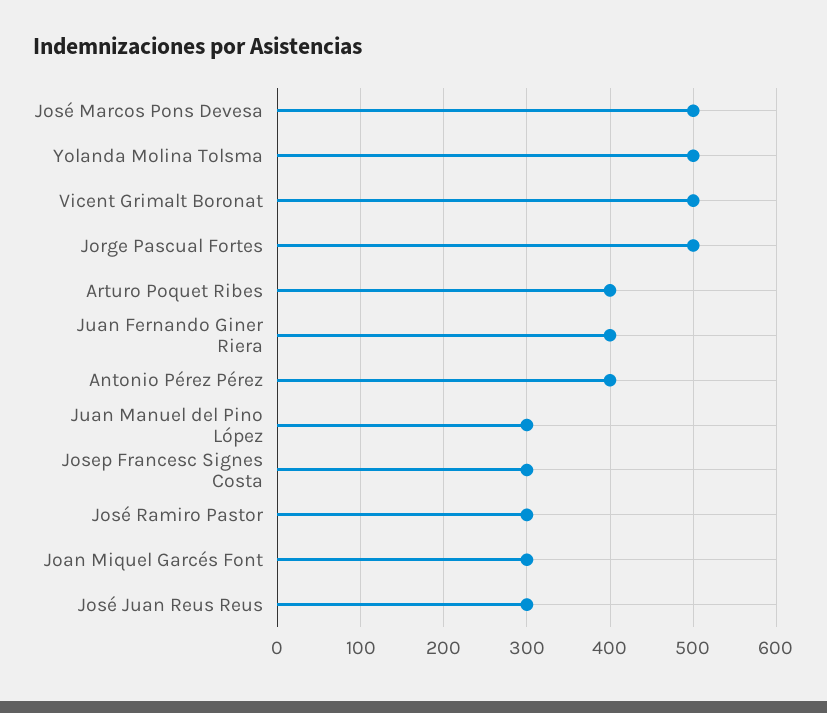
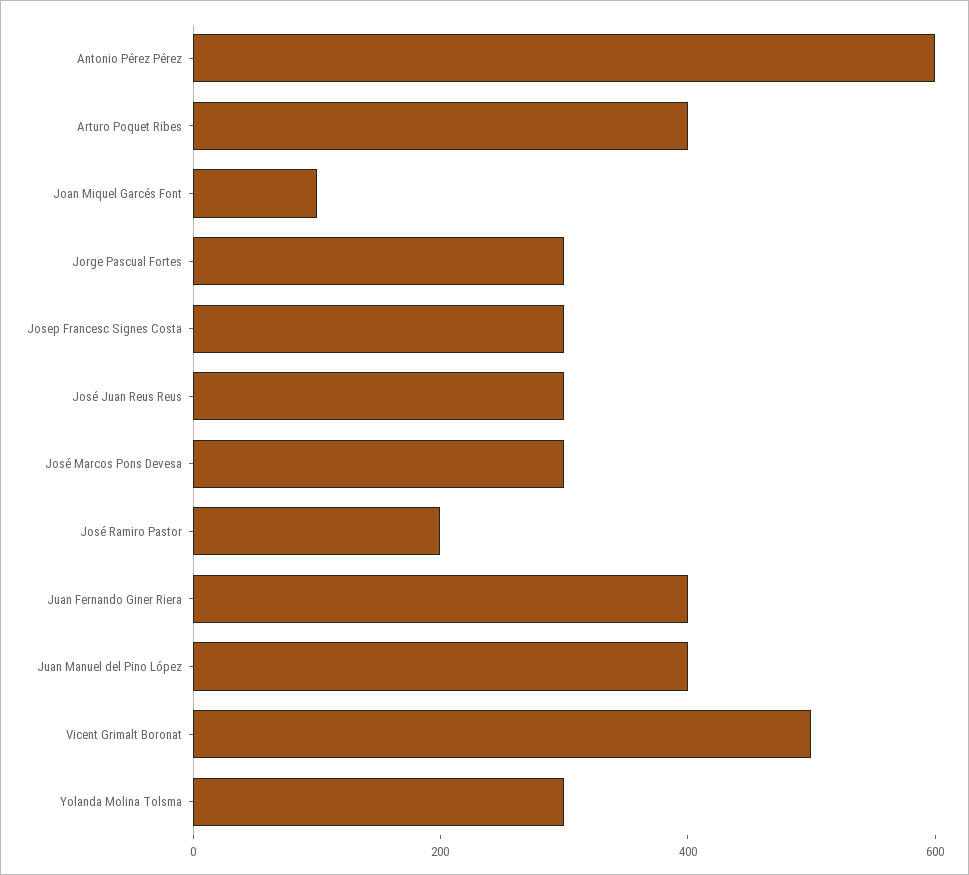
José Marcos Pons Devesa: 500 -> 300
Yolanda Molina Tolsma: 500 -> 300
Jorge Pascual Fortes: 500 -> 300
Antonio Pérez Pérez: 400 -> 600
Juan Manuel del Pino López: 300 -> 400
José Ramiro Pastor: 300 -> 200
Joan Miquel Garcés Font: 300 -> 100

